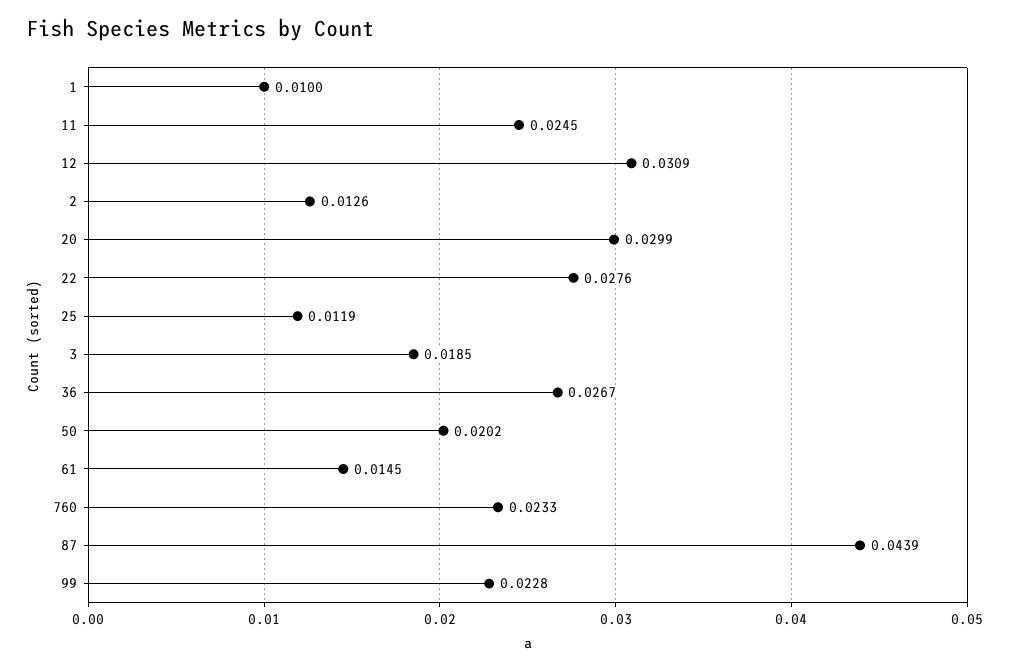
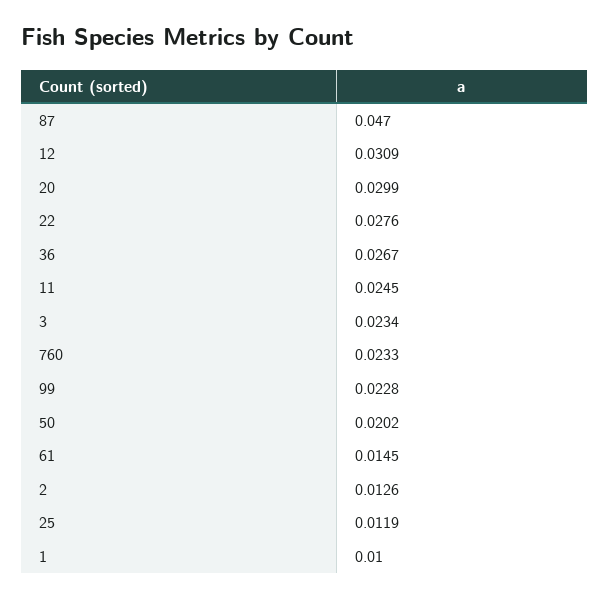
3: 0.0185 -> 0.0234
87: 0.0439 -> 0.047

